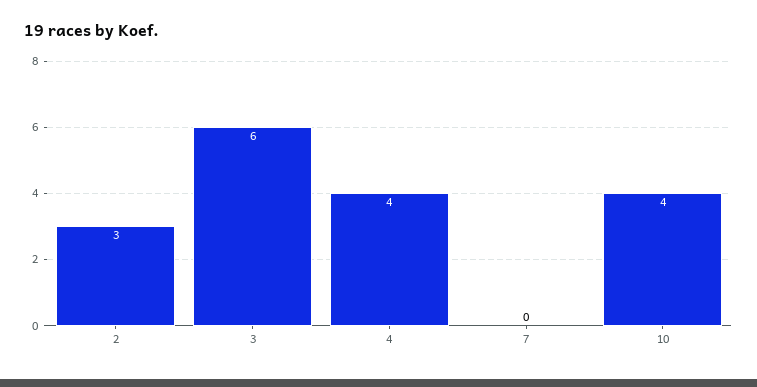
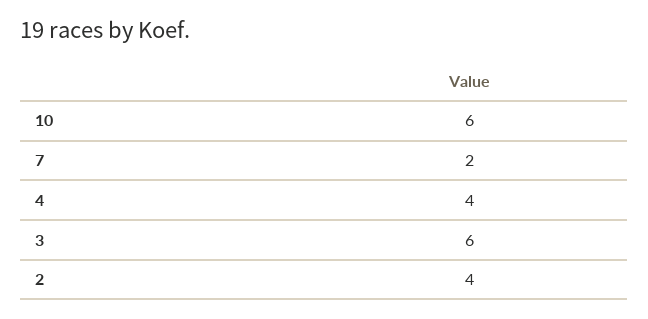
2: 3 -> 4
7: 0 -> 2
10: 4 -> 6

